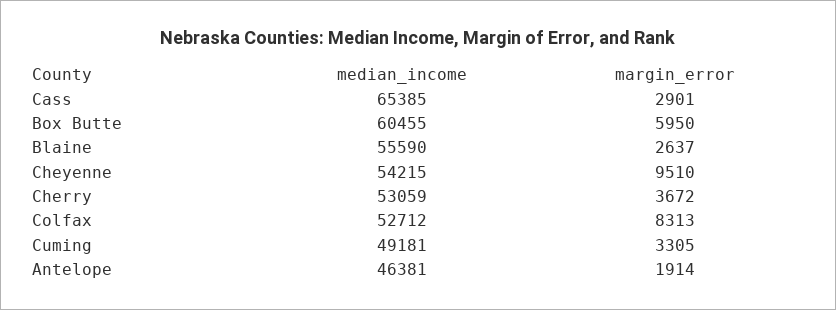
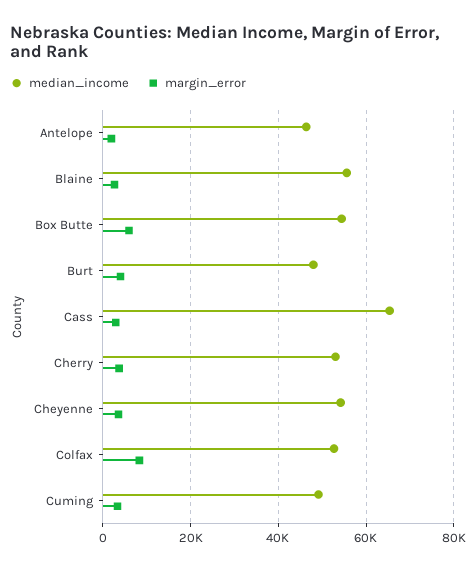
median_income, Box Butte: 60455 -> 54000
margin_error, Cheyenne: 9510 -> 4000
median_income, Burt: none -> 48000
margin_error, Burt: none -> 4000

